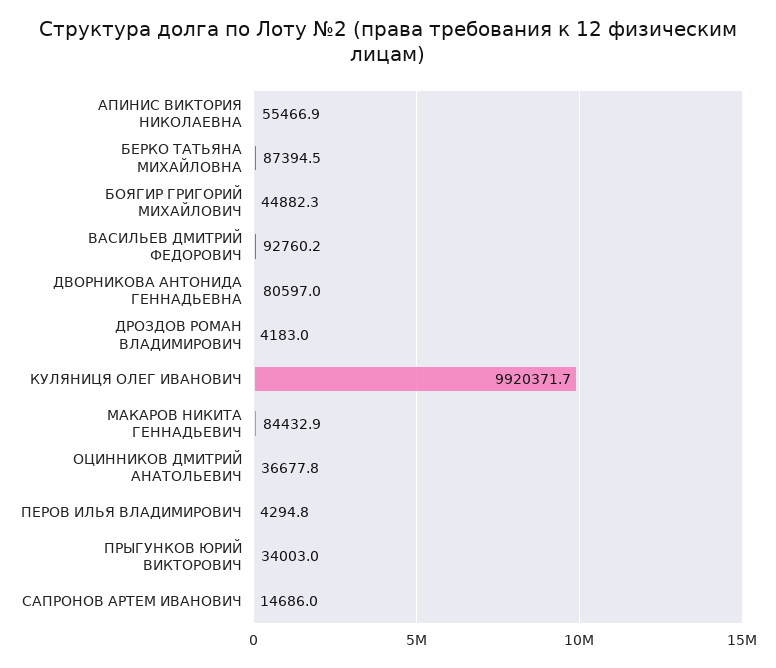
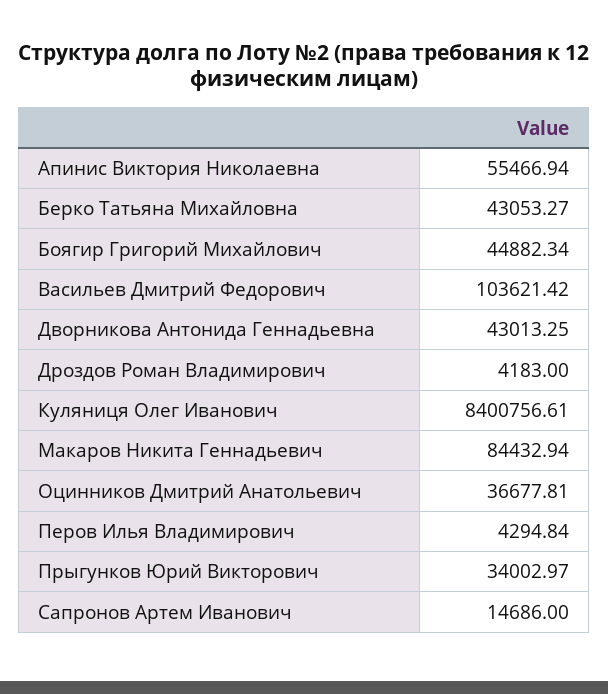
БЕРКО ТАТЬЯНА МИХАЙЛОВНА: 87394.5 -> 43053.27
ВАСИЛЬЕВ ДМИТРИЙ ФЕДОРОВИЧ: 92760.2 -> 103621.42
ДВОРНИКОВА АНТОНИДА ГЕННАДЬЕВНА: 80597 -> 43013.25
КУЛЯНИЦЯ ОЛЕГ ИВАНОВИЧ: 9920371.7 -> 8400756.61

